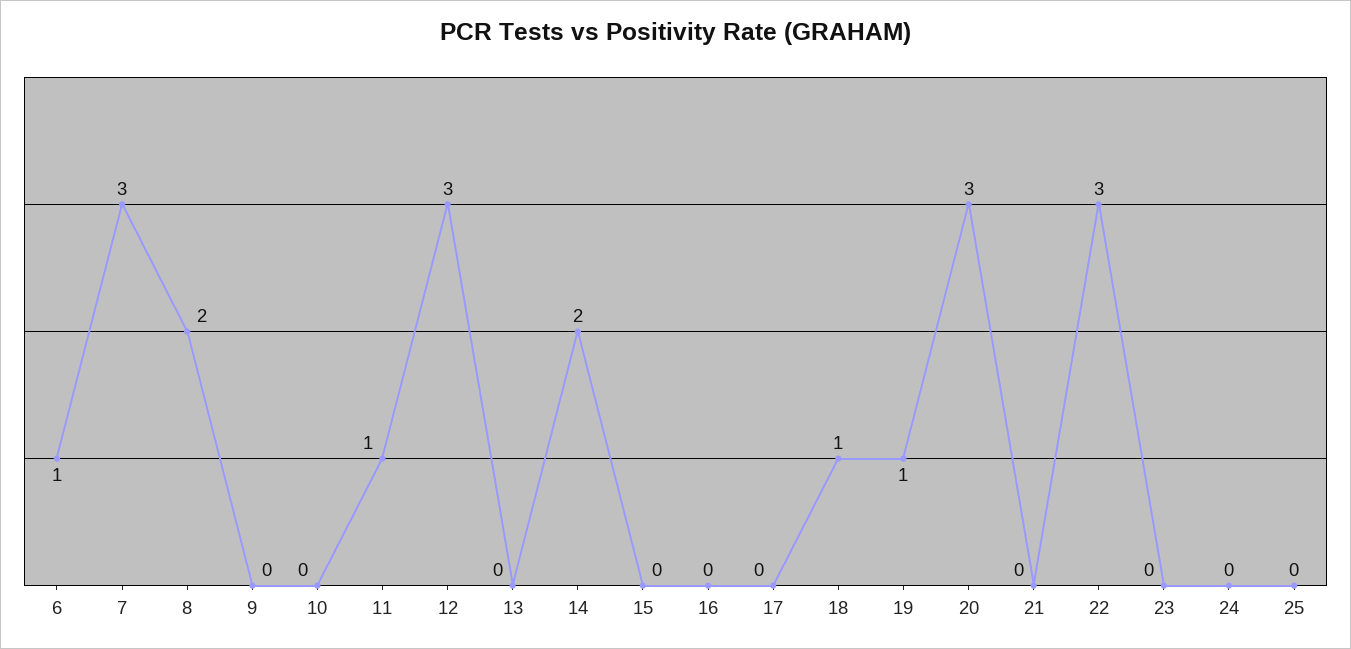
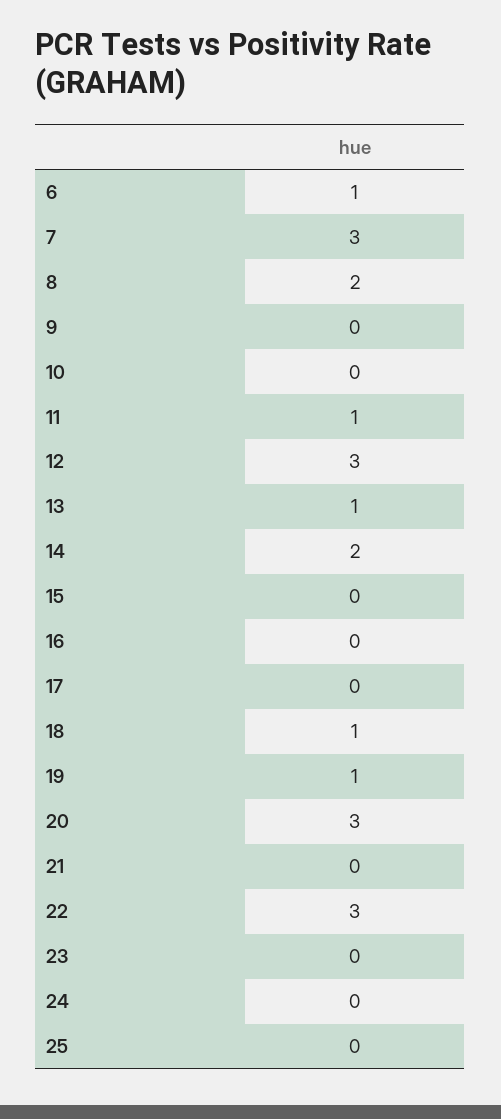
13: 0 -> 1

